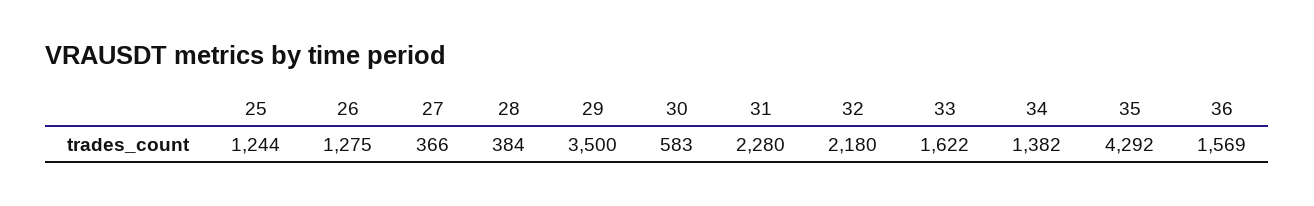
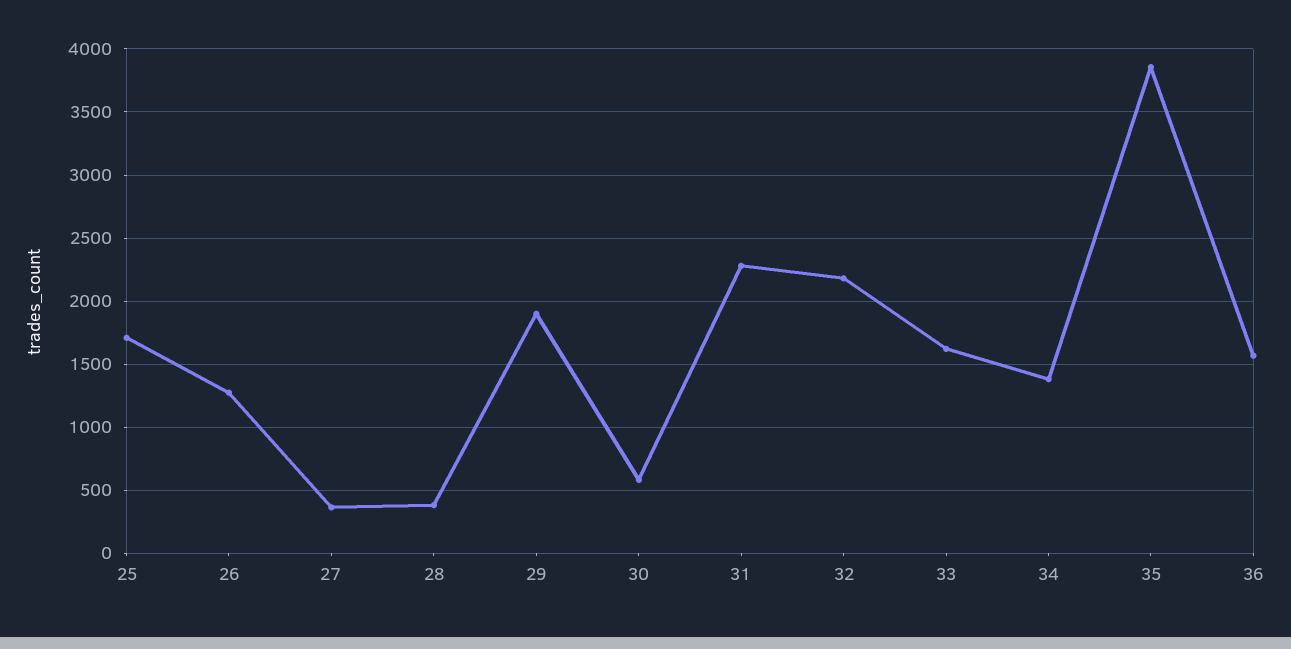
25: 1244 -> 1700
29: 3500 -> 1900
35: 4292 -> 3850

